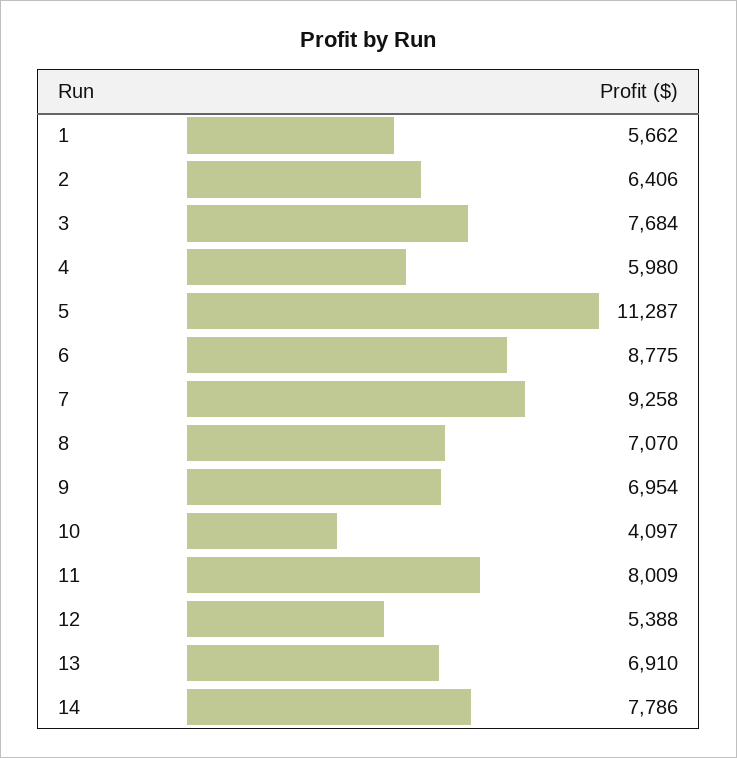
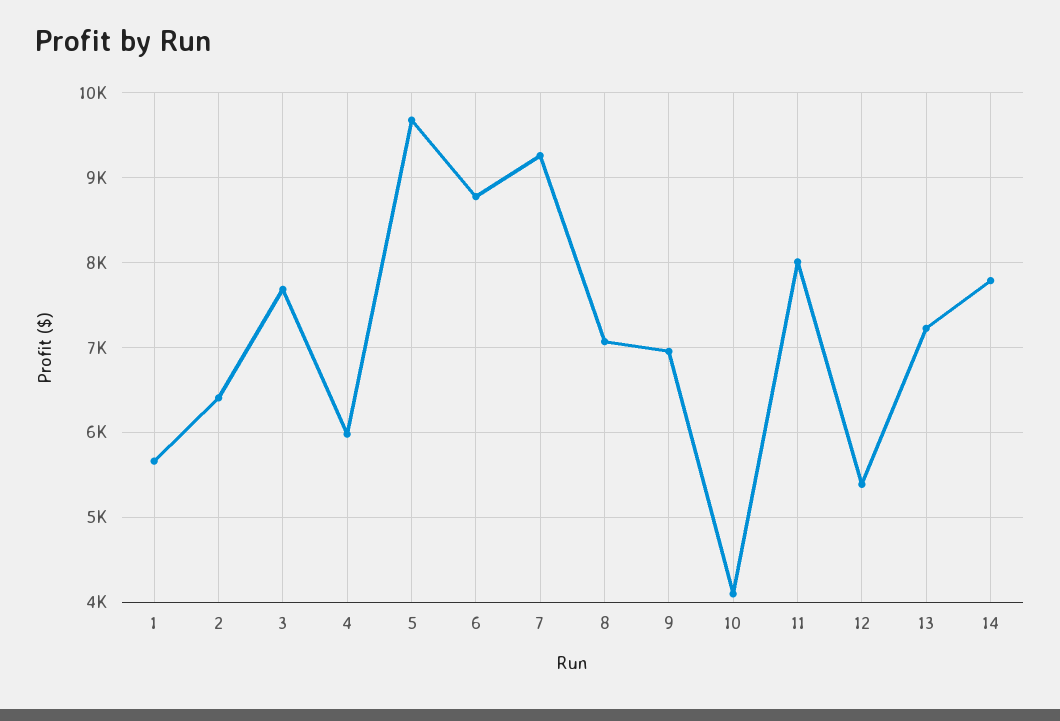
5: 11287 -> 9700
13: 6910 -> 7200

